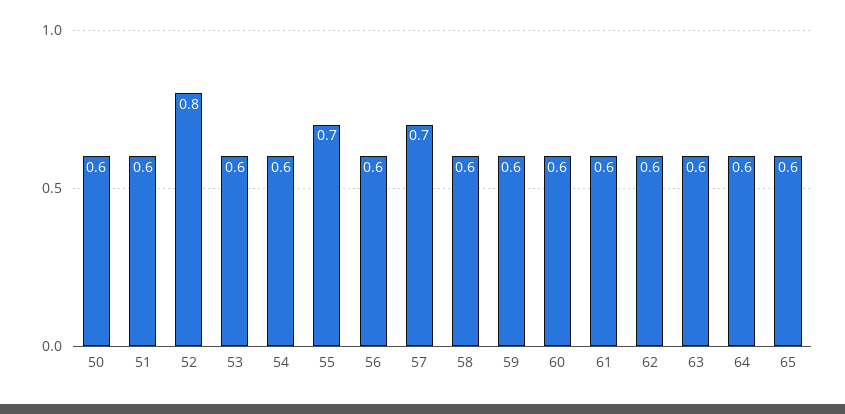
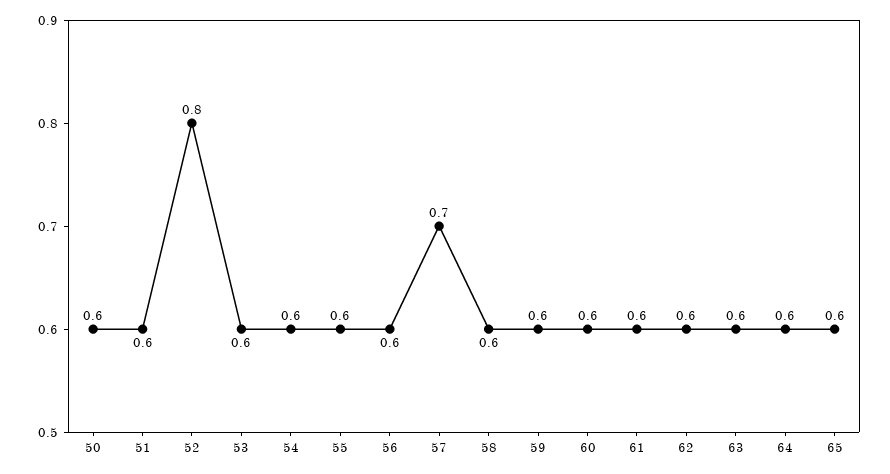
55: 0.7 -> 0.6

